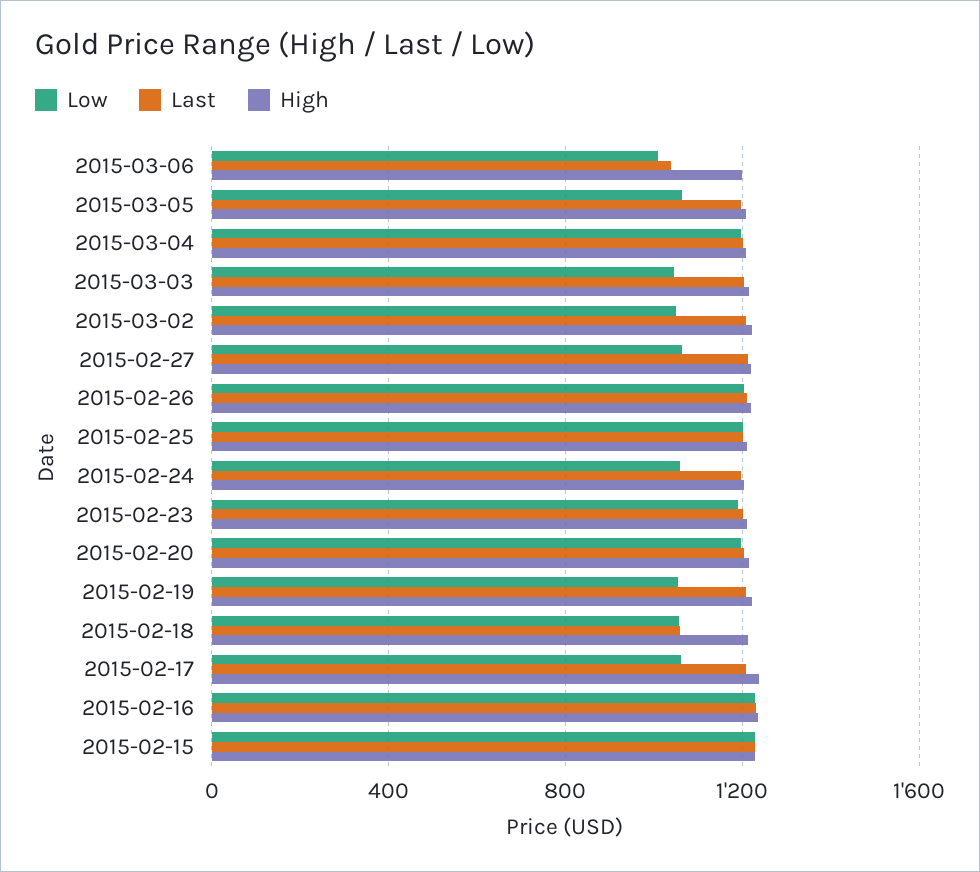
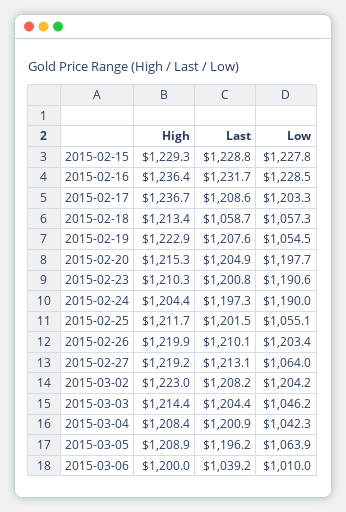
Low, 2015-03-04: 1200 -> 1042.3
Low, 2015-03-02: 1050 -> 1204.2
Low, 2015-02-25: 1200 -> 1055.1
Low, 2015-02-24: 1050 -> 1190
Low, 2015-02-17: 1050 -> 1203.3

